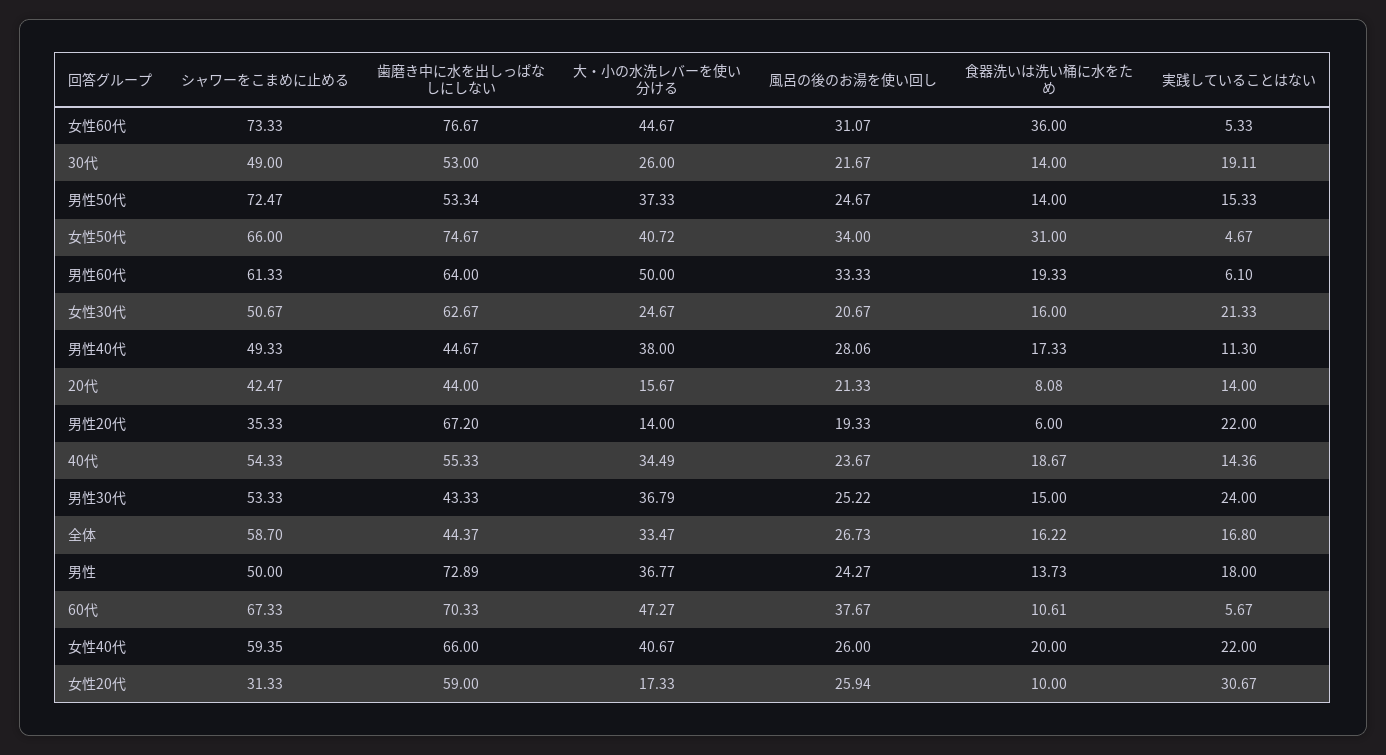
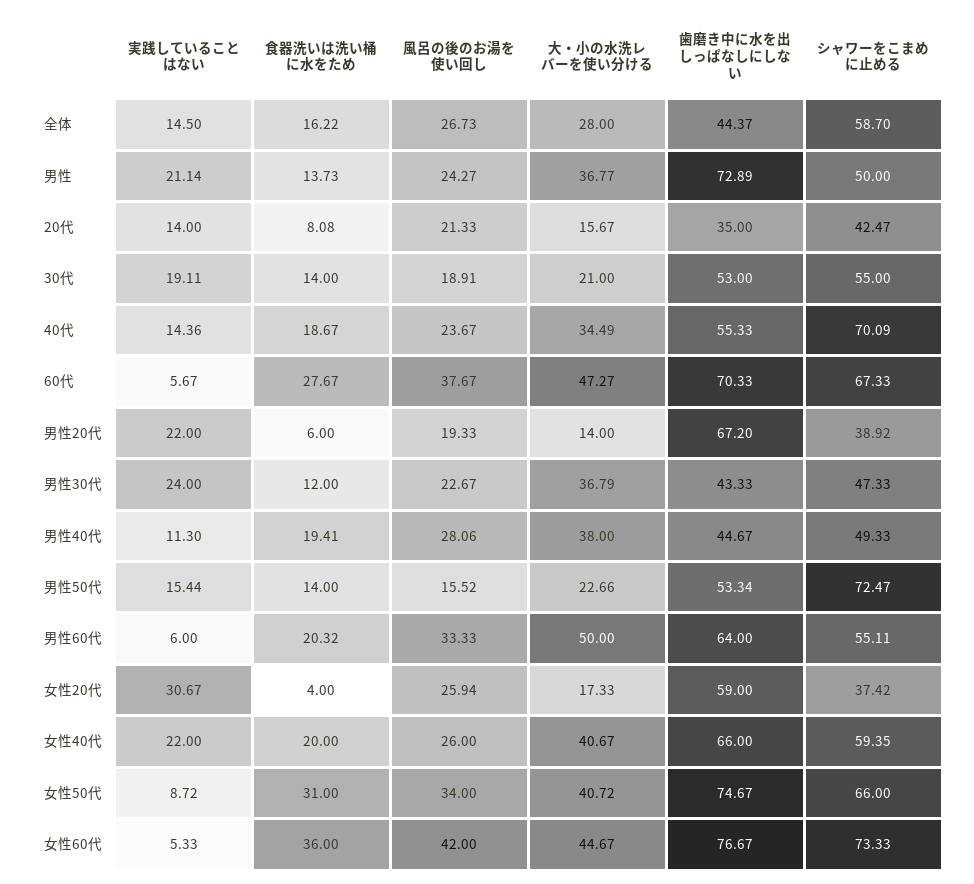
風呂の後のお湯を使い回し, 女性60代: 31.07 -> 42
シャワーをこまめに止める, 30代: 49 -> 55
大・小の水洗レバーを使い分ける, 30代: 26 -> 21
風呂の後のお湯を使い回し, 30代: 21.67 -> 18.91
大・小の水洗レバーを使い分ける, 男性50代: 37.33 -> 22.66
風呂の後のお湯を使い回し, 男性50代: 24.67 -> 15.52
実践していることはない, 男性50代: 15.33 -> 15.44
実践していることはない, 女性50代: 4.67 -> 8.72
シャワーをこまめに止める, 男性60代: 61.33 -> 55.11
食器洗いは洗い桶に水をため, 男性60代: 19.33 -> 20.32
実践していることはない, 男性60代: 6.1 -> 6
シャワーをこまめに止める, 女性30代: 50.67 -> none
歯磨き中に水を出しっぱなしにしない, 女性30代: 62.67 -> none
大・小の水洗レバーを使い分ける, 女性30代: 24.67 -> none
風呂の後のお湯を使い回し, 女性30代: 20.67 -> none
食器洗いは洗い桶に水をため, 女性30代: 16 -> none
実践していることはない, 女性30代: 21.33 -> none
食器洗いは洗い桶に水をため, 男性40代: 17.33 -> 19.41
歯磨き中に水を出しっぱなしにしない, 20代: 44 -> 35
シャワーをこまめに止める, 男性20代: 35.33 -> 38.92
シャワーをこまめに止める, 40代: 54.33 -> 70.09
シャワーをこまめに止める, 男性30代: 53.33 -> 47.33
風呂の後のお湯を使い回し, 男性30代: 25.22 -> 22.67
食器洗いは洗い桶に水をため, 男性30代: 15 -> 12
大・小の水洗レバーを使い分ける, 全体: 33.47 -> 28
実践していることはない, 全体: 16.8 -> 14.5
実践していることはない, 男性: 18 -> 21.14
食器洗いは洗い桶に水をため, 60代: 10.61 -> 27.67
シャワーをこまめに止める, 女性20代: 31.33 -> 37.42
食器洗いは洗い桶に水をため, 女性20代: 10 -> 4

